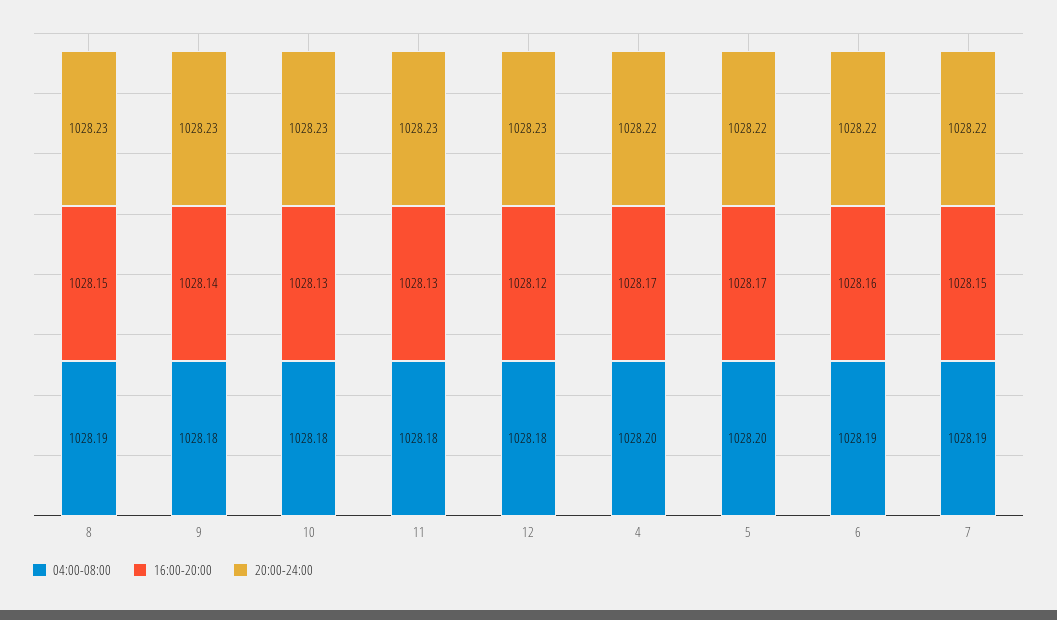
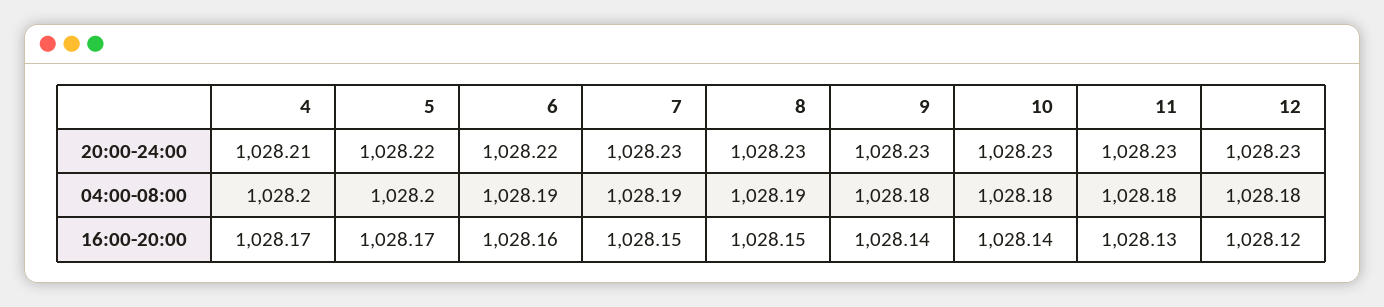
16:00-20:00, 10: 1028.13 -> 1028.14
20:00-24:00, 4: 1028.22 -> 1028.21
20:00-24:00, 7: 1028.22 -> 1028.23

